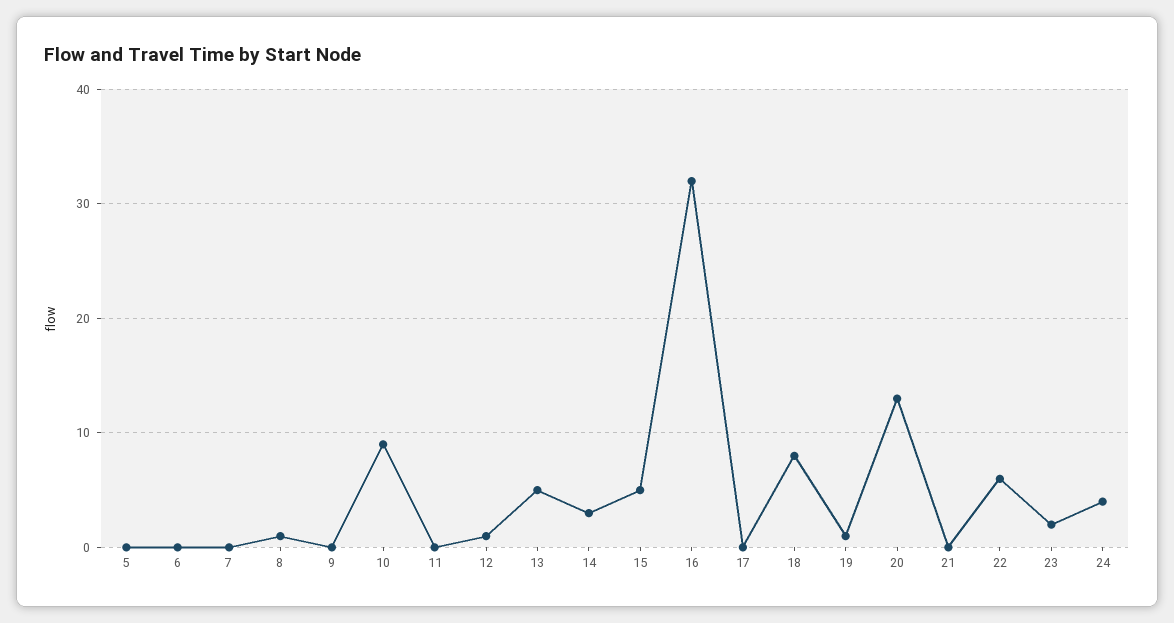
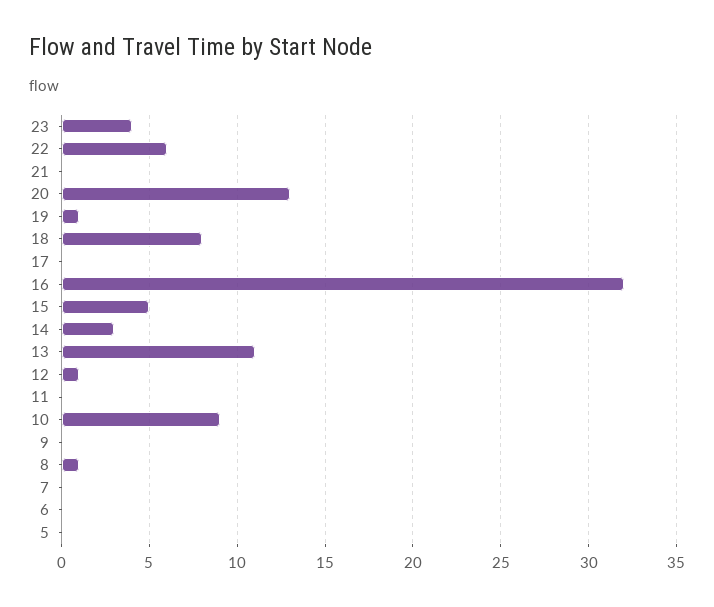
13: 5 -> 11
23: 2 -> 4
24: 4 -> none

